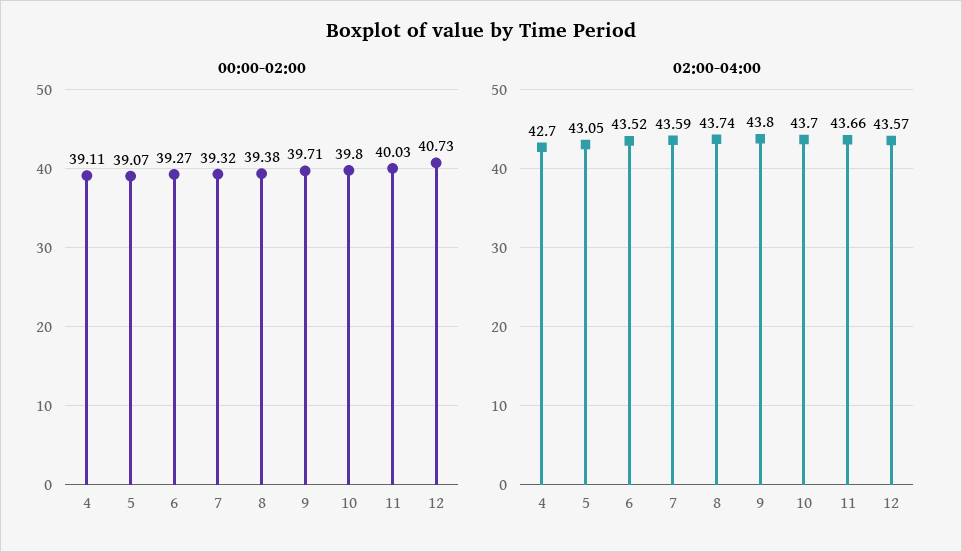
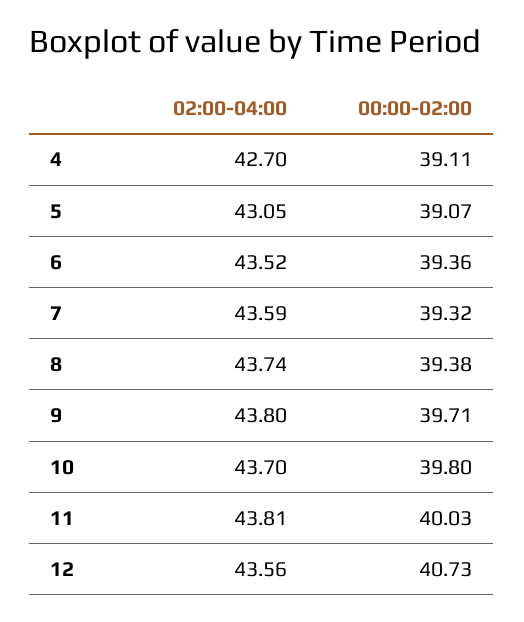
00:00-02:00, 6: 39.27 -> 39.36
02:00-04:00, 11: 43.66 -> 43.81
02:00-04:00, 12: 43.57 -> 43.56

